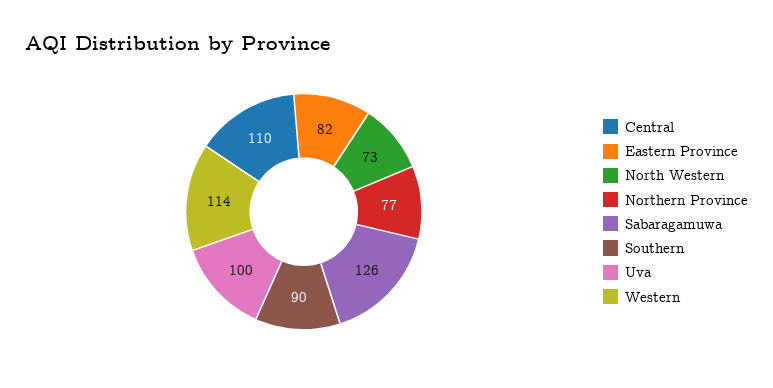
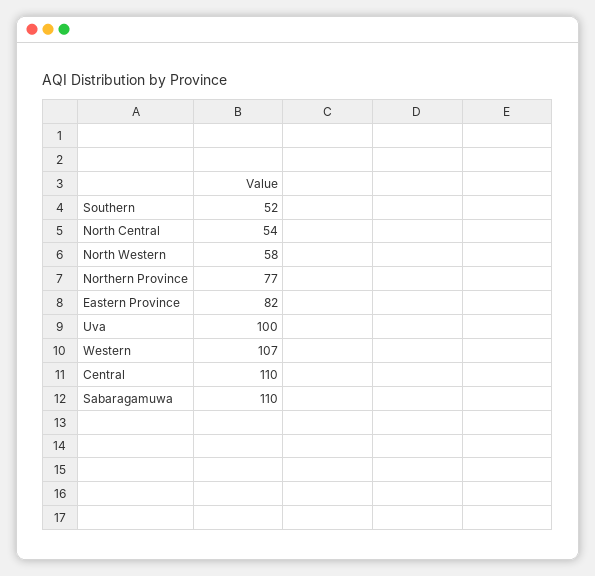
North Western: 73 -> 58
Sabaragamuwa: 126 -> 110
Southern: 90 -> 52
Western: 114 -> 107
North Central: none -> 54

